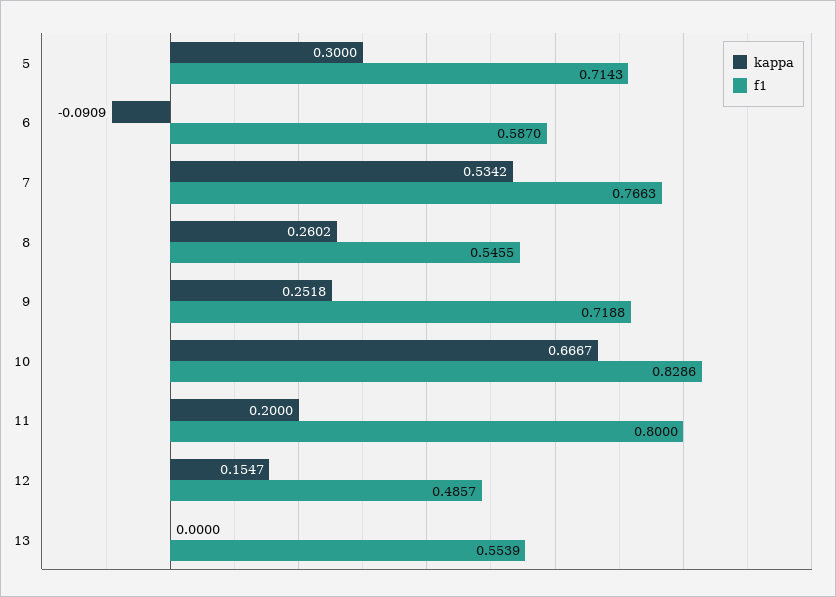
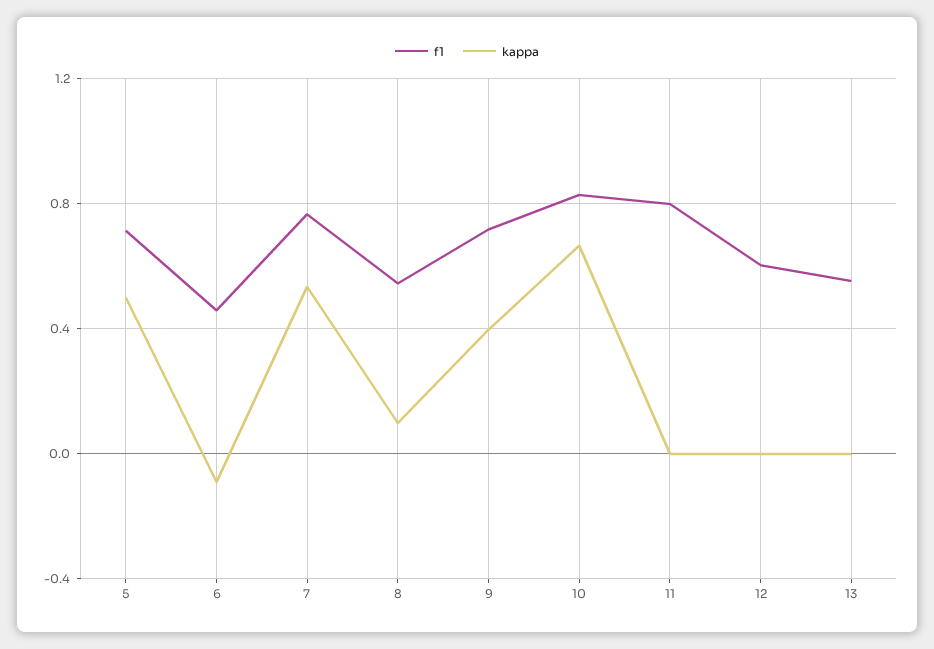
kappa, 5: 0.3 -> 0.5
f1, 6: 0.587 -> 0.45
kappa, 8: 0.2602 -> 0.1
kappa, 9: 0.2518 -> 0.4
kappa, 11: 0.2 -> 0
kappa, 12: 0.1547 -> 0
f1, 12: 0.4857 -> 0.6

